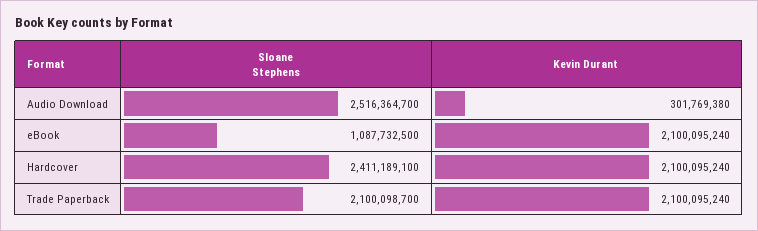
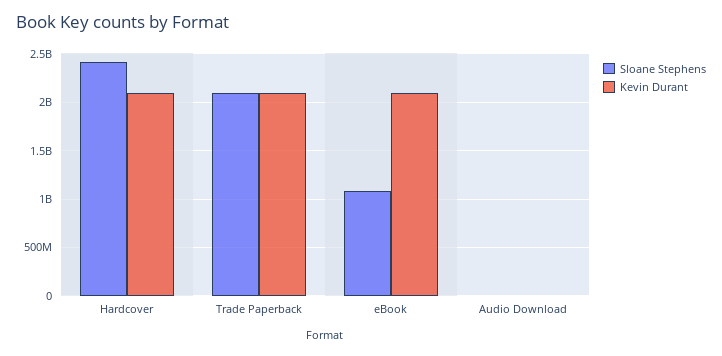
Sloane Stephens, Audio Download: 2516364700 -> 0
Kevin Durant, Audio Download: 301769380 -> 0

